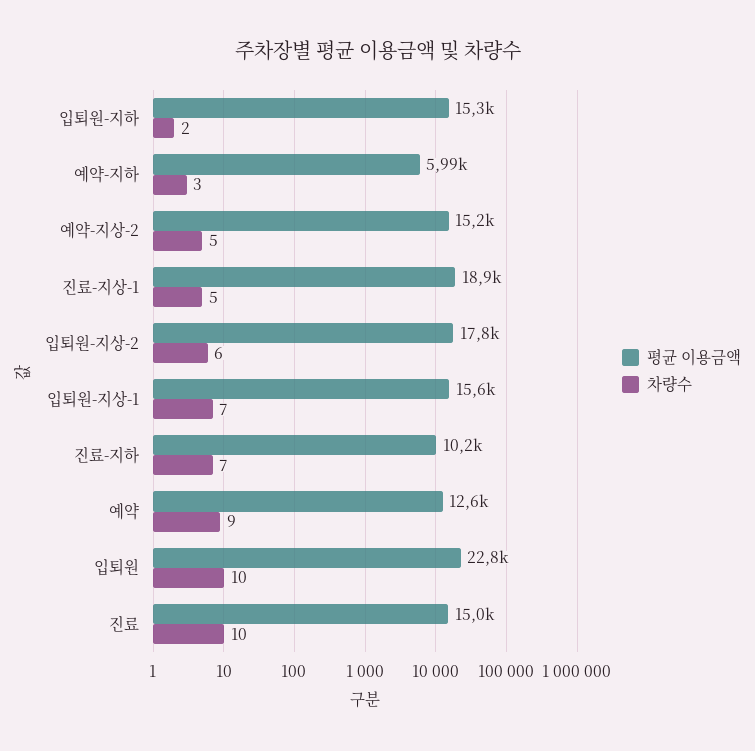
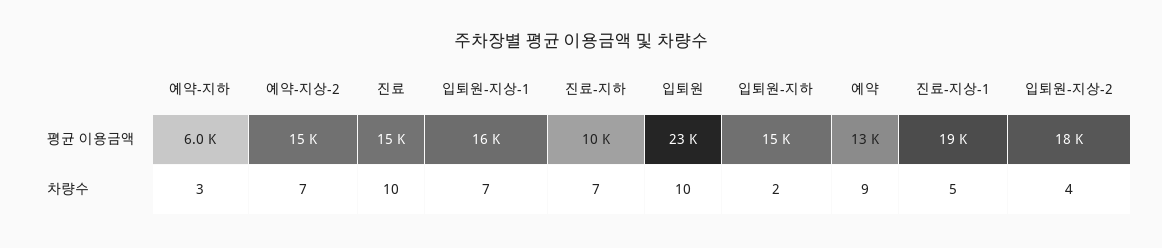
차량수, 예약-지상-2: 5 -> 7
차량수, 입퇴원-지상-2: 6 -> 4

